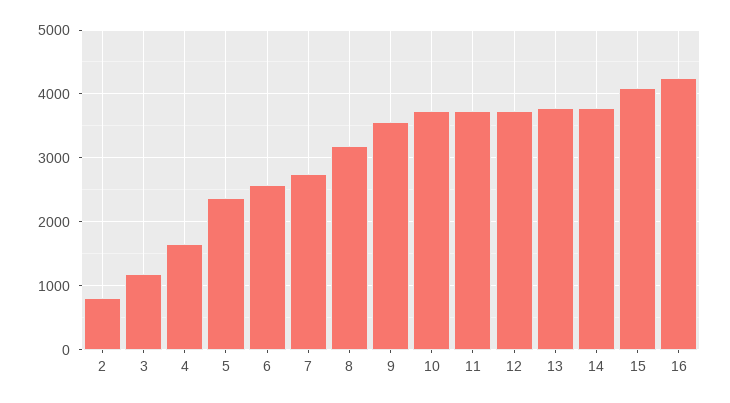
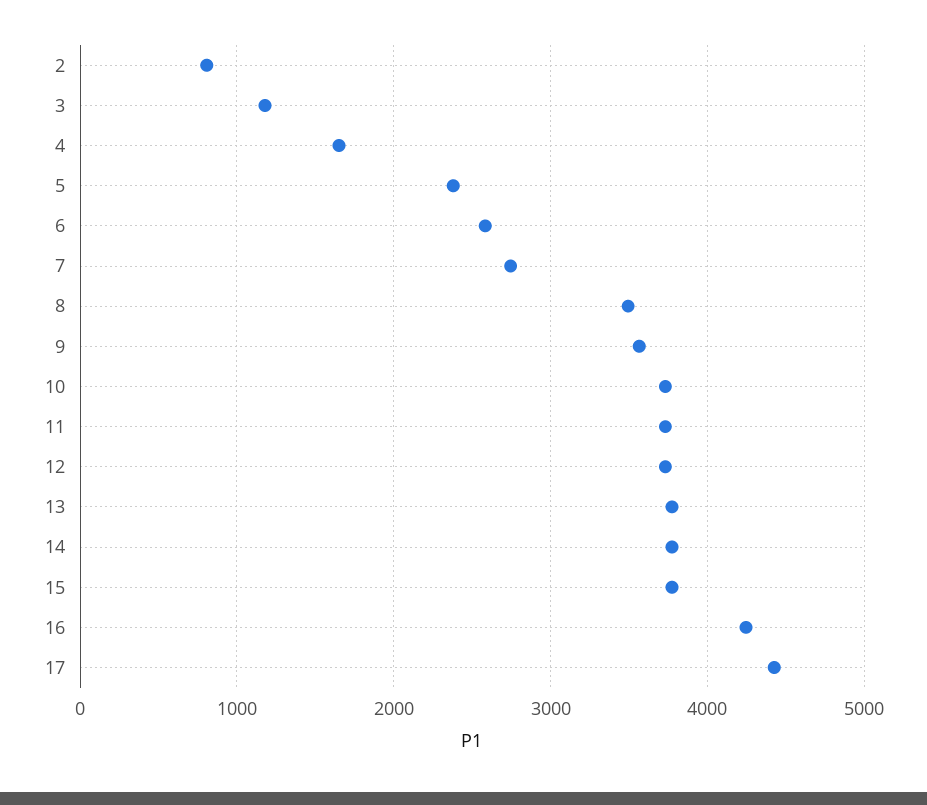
8: 3200 -> 3500
15: 4100 -> 3800
17: none -> 4400

